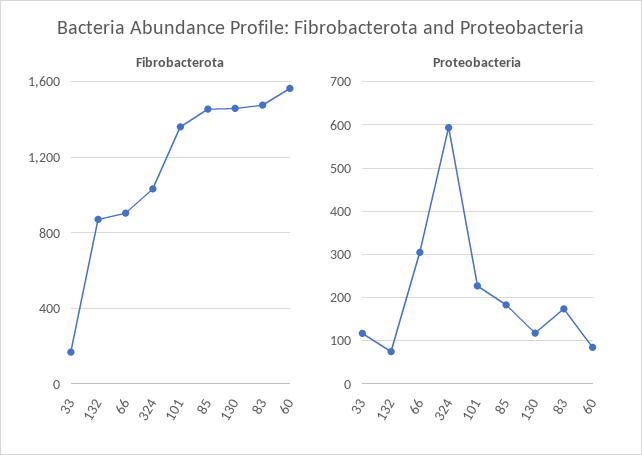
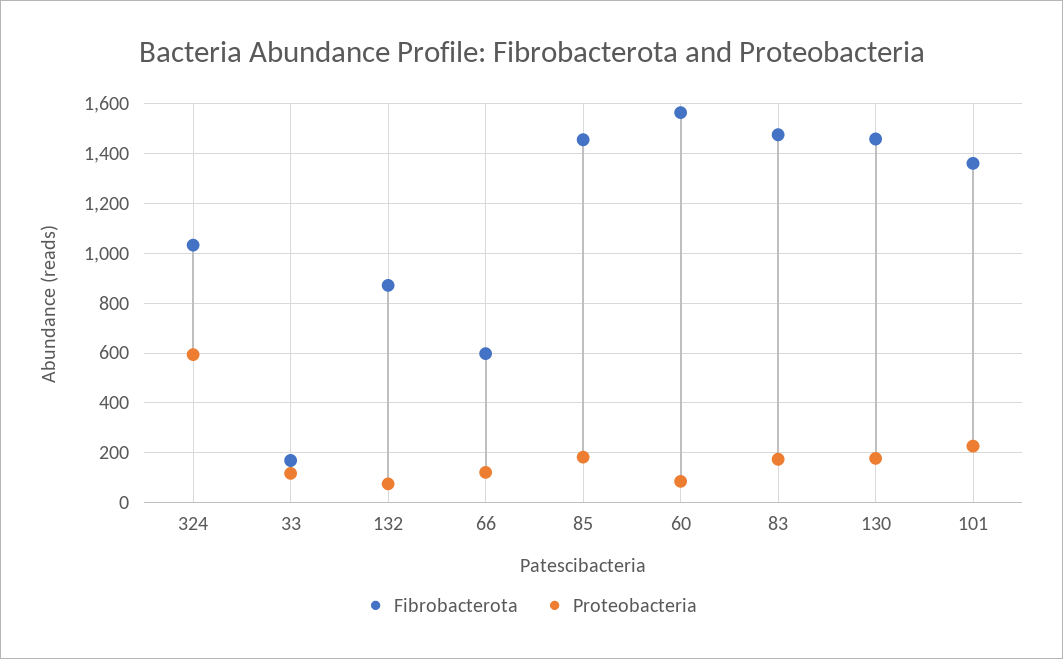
Fibrobacterota, 66: 900 -> 600
Proteobacteria, 66: 300 -> 125
Proteobacteria, 130: 120 -> 175

